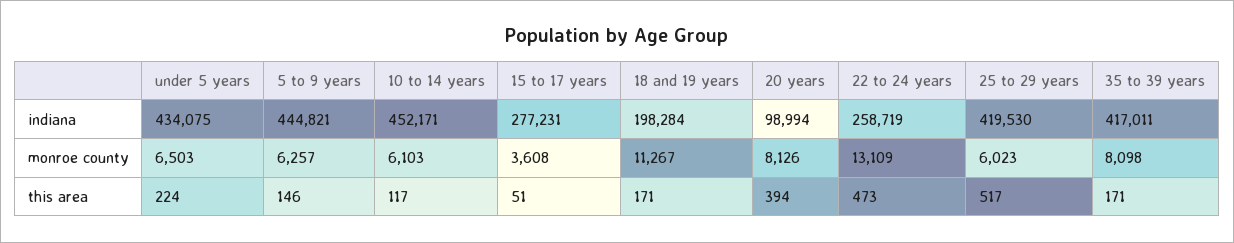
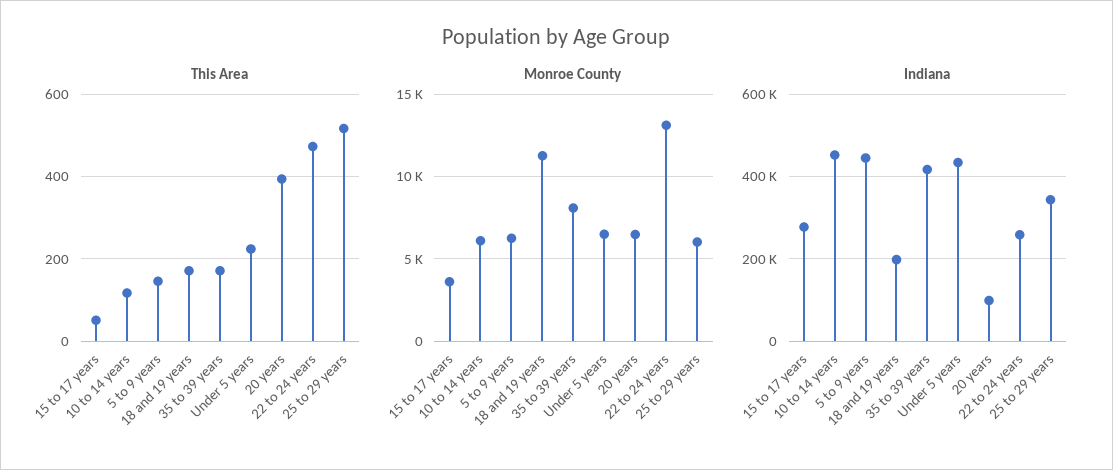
indiana, 25 to 29 years: 419530 -> 340000
monroe county, 20 years: 8126 -> 6500

